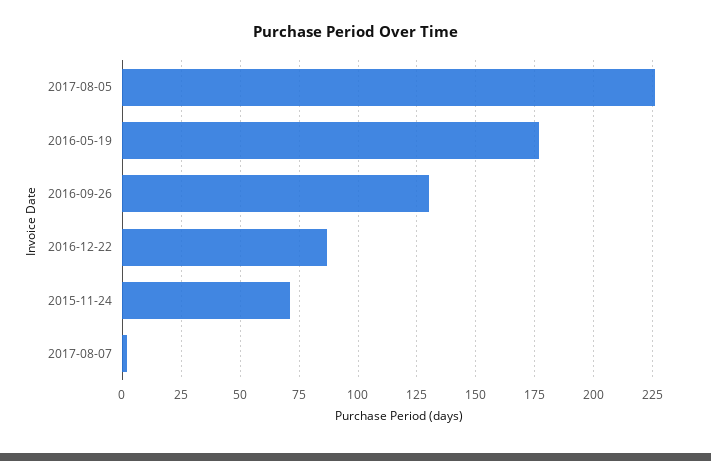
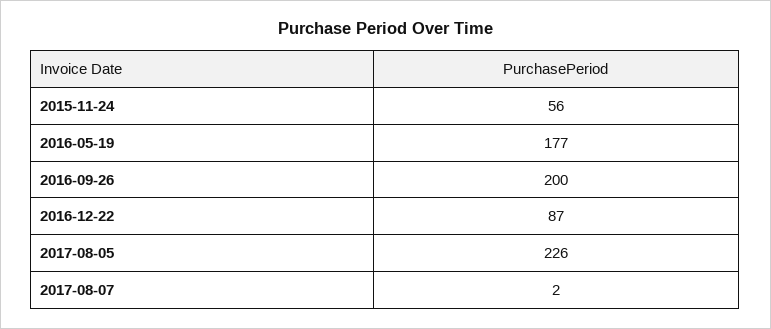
2016-09-26: 130 -> 200
2015-11-24: 70 -> 56

